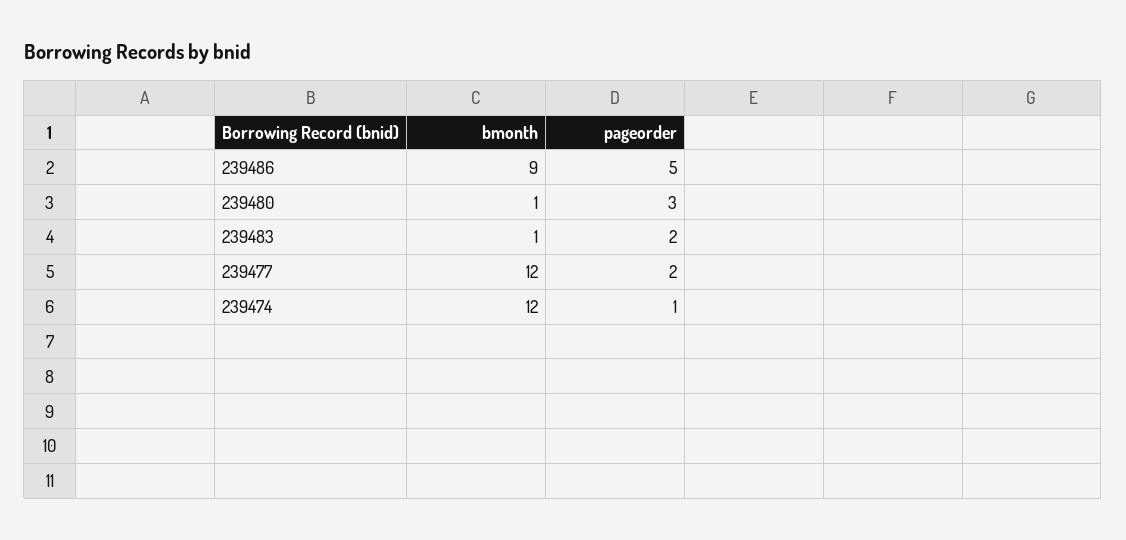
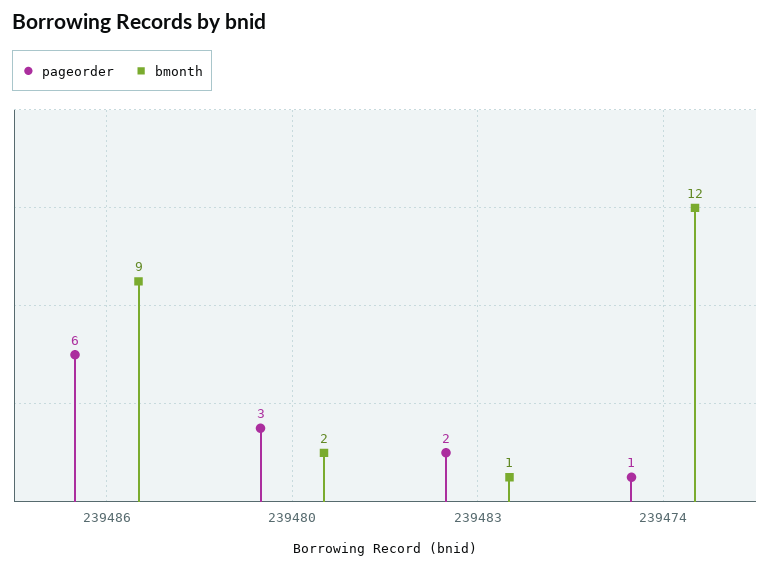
pageorder, 239486: 5 -> 6
bmonth, 239480: 1 -> 2
bmonth, 239477: 12 -> none
pageorder, 239477: 2 -> none

